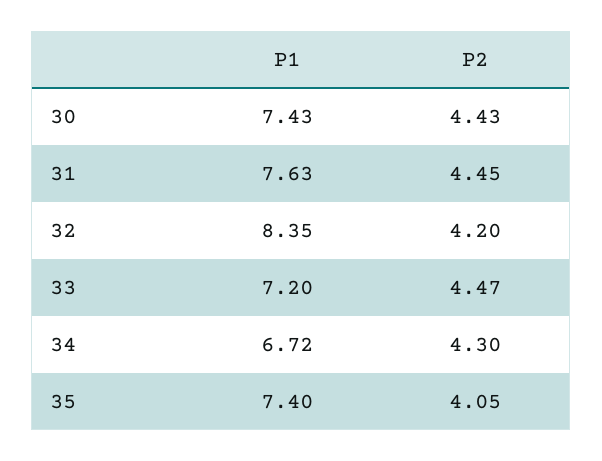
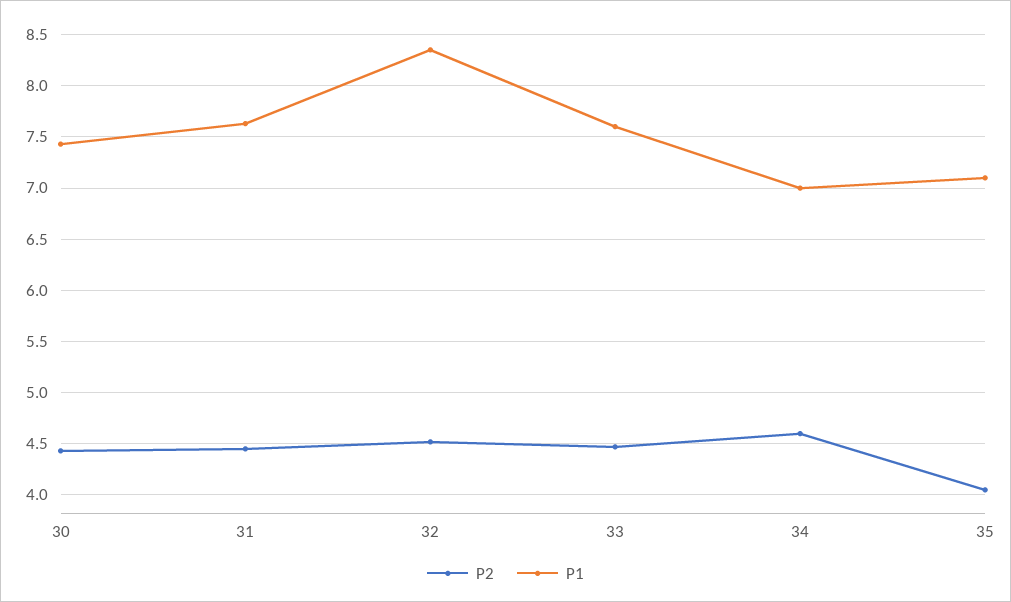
P2, 32: 4.2 -> 4.5
P1, 33: 7.2 -> 7.6
P1, 34: 6.72 -> 7
P2, 34: 4.3 -> 4.6
P1, 35: 7.4 -> 7.1

